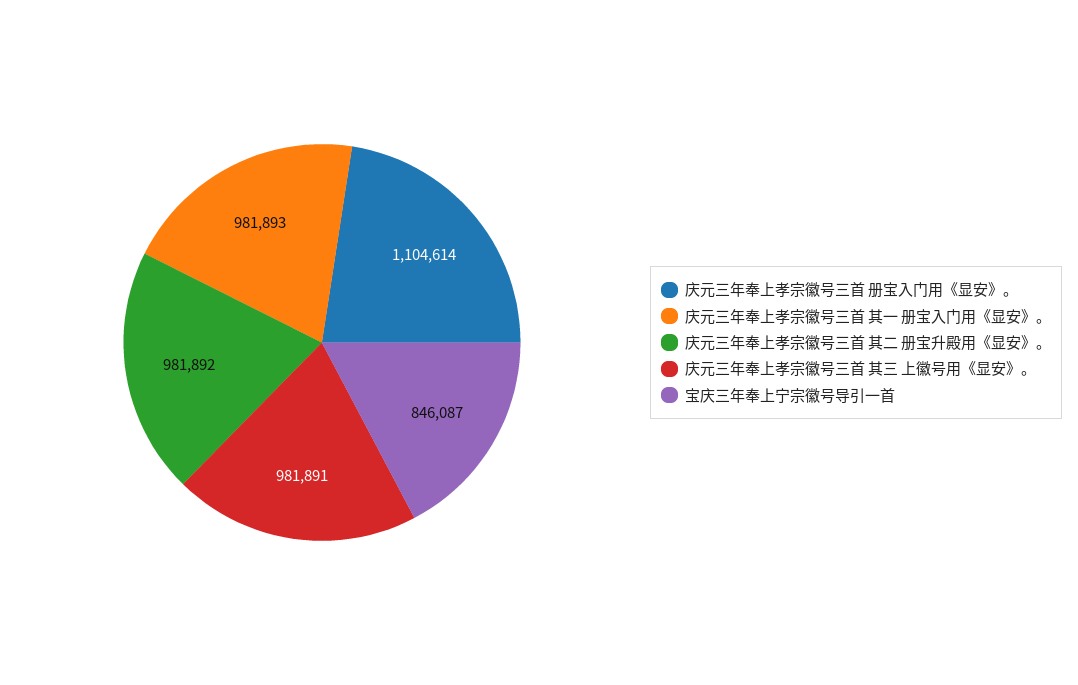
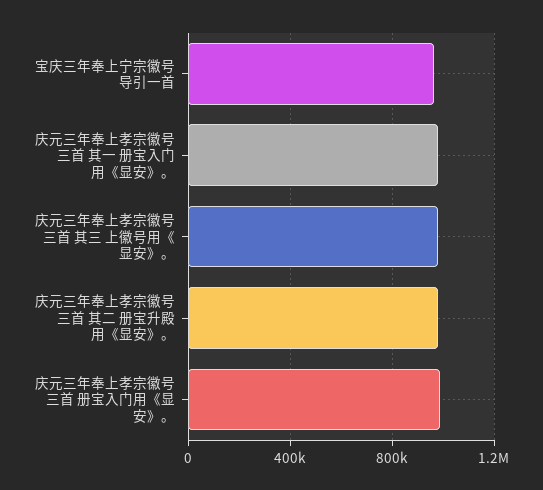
庆元三年奉上孝宗徽号三首 册宝入门用《显安》。: 1104614 -> 1000000
宝庆三年奉上宁宗徽号导引一首: 846087 -> 950000

